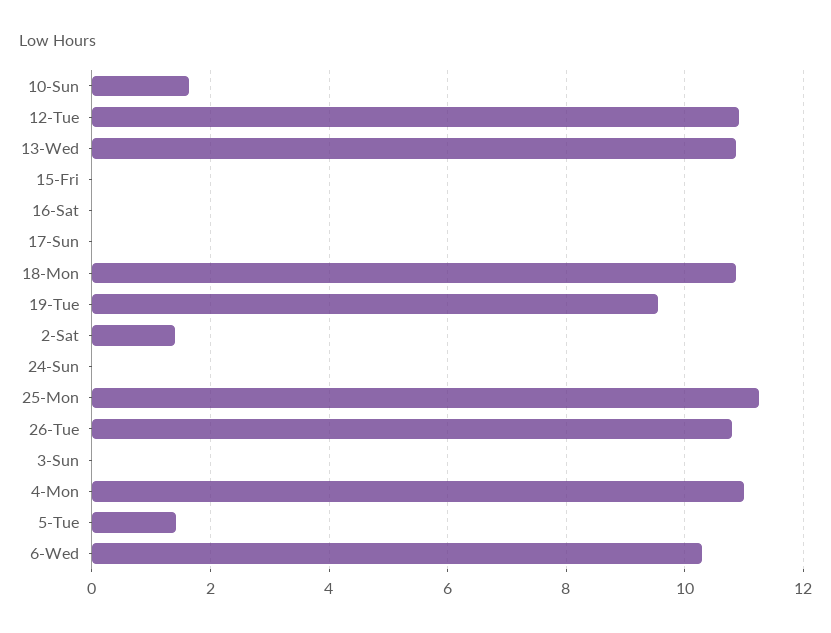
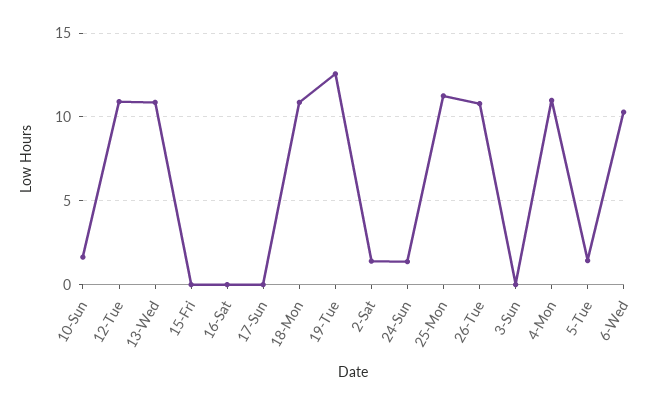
19-Tue: 9.6 -> 12.5
24-Sun: 0 -> 1.5

